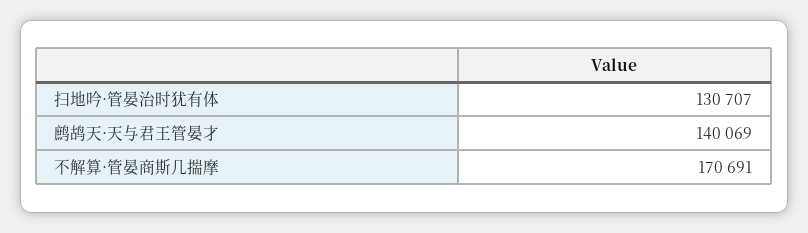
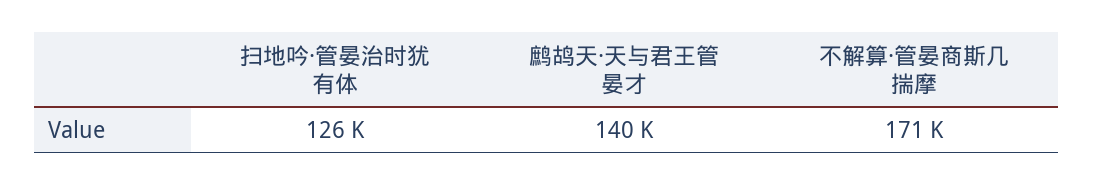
扫地吟·管晏治时犹有体: 130707 -> 126000

